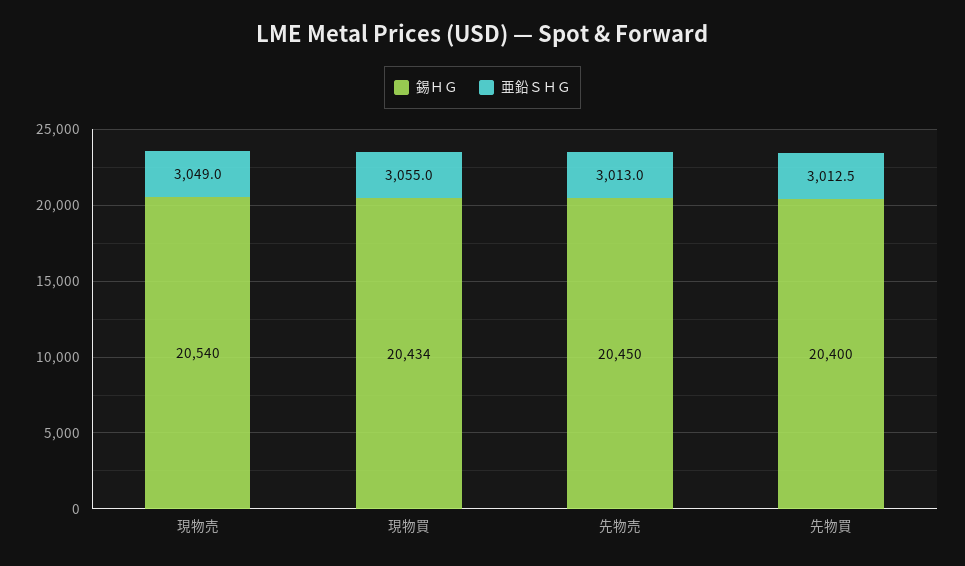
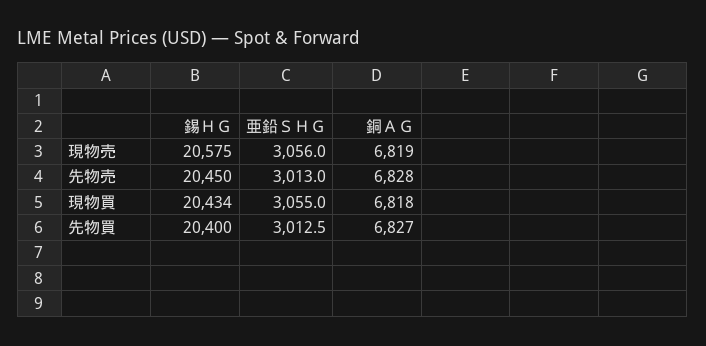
錫ＨＧ, 現物売: 20540 -> 20575
亜鉛ＳＨＧ, 現物売: 3049 -> 3056
銅ＡＧ, 現物売: none -> 6819
銅ＡＧ, 先物売: none -> 6828
銅ＡＧ, 現物買: none -> 6818
銅ＡＧ, 先物買: none -> 6827

